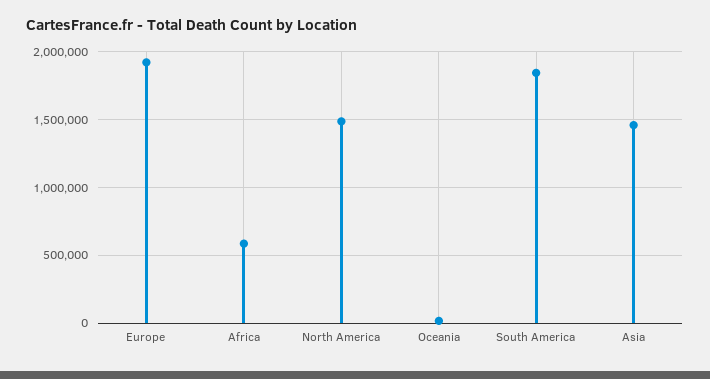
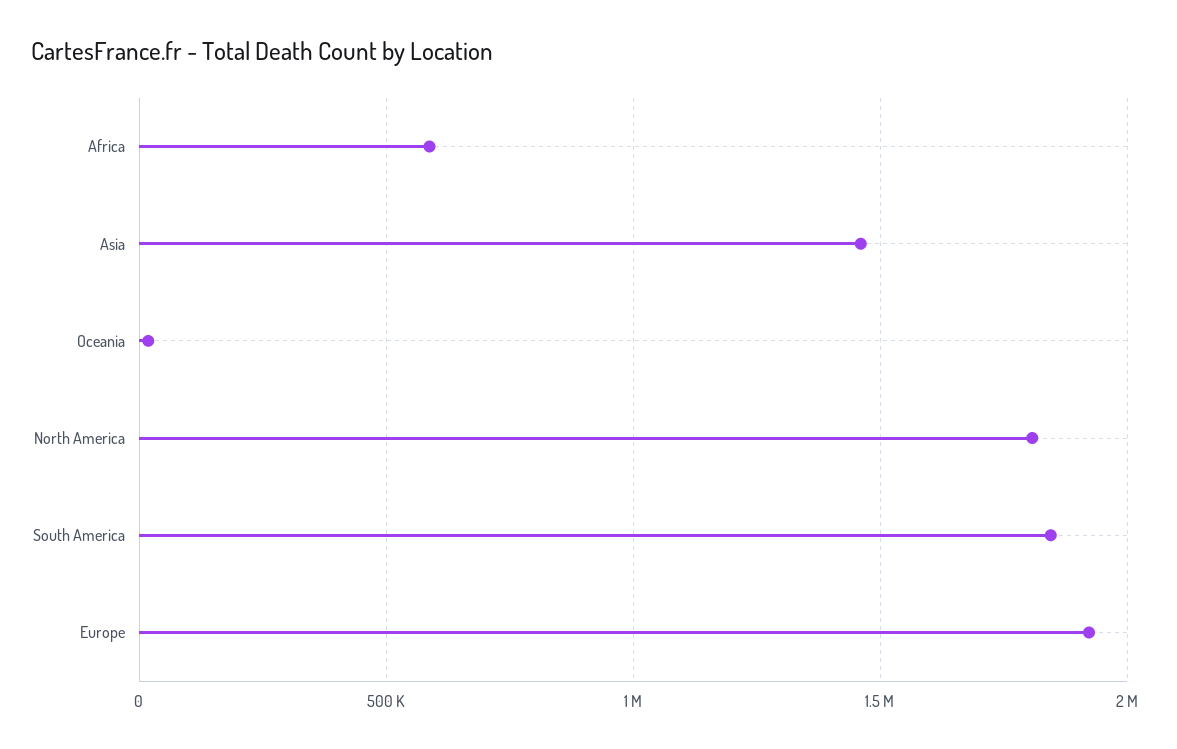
North America: 1500000 -> 1800000

